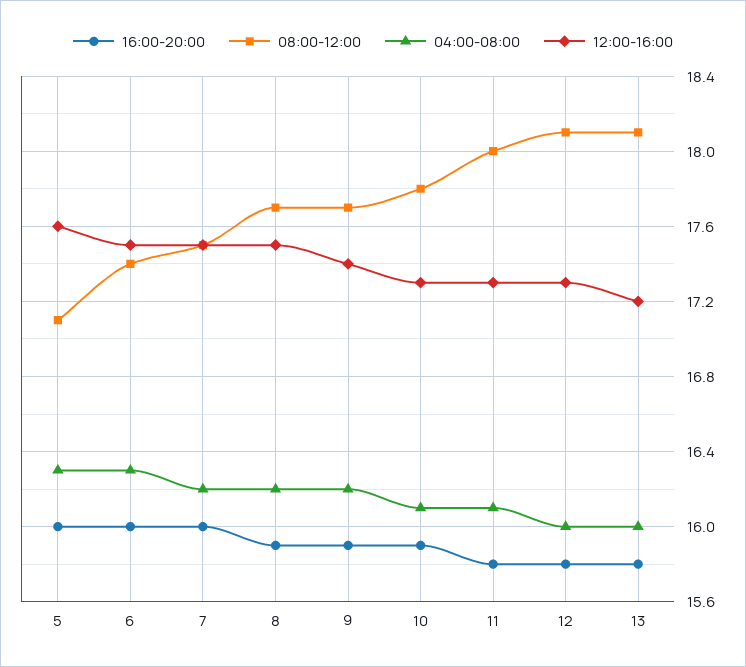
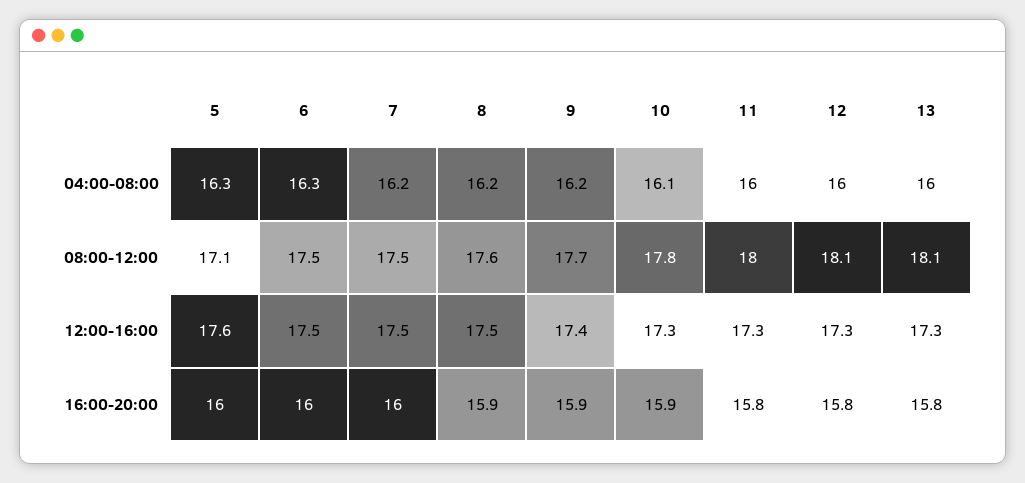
08:00-12:00, 6: 17.4 -> 17.5
08:00-12:00, 8: 17.7 -> 17.6
04:00-08:00, 11: 16.1 -> 16
12:00-16:00, 13: 17.2 -> 17.3

